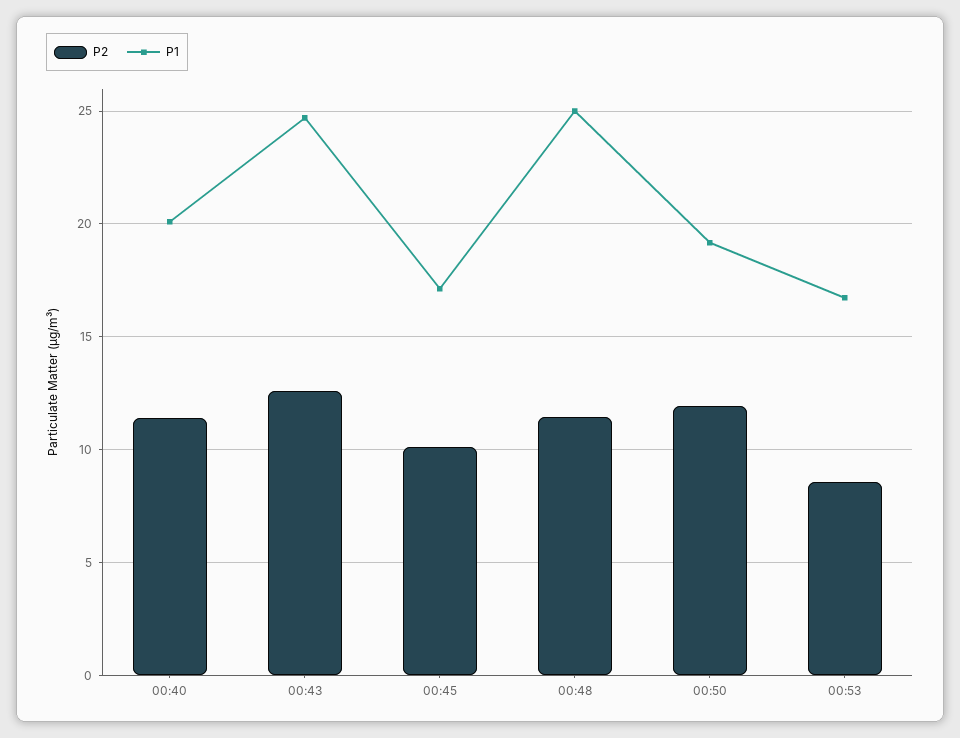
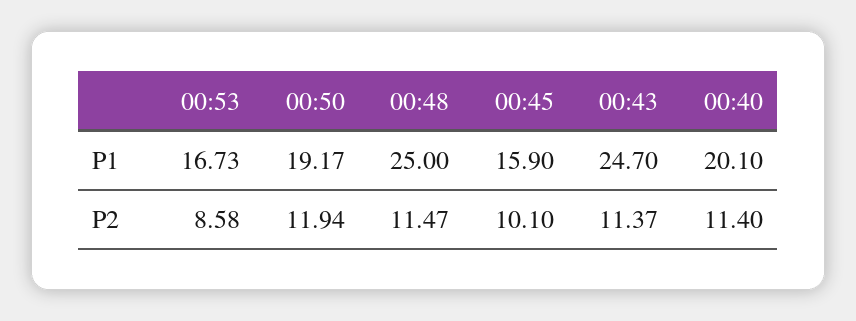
P2, 00:43: 12.5 -> 11.37
P1, 00:45: 17 -> 15.9

